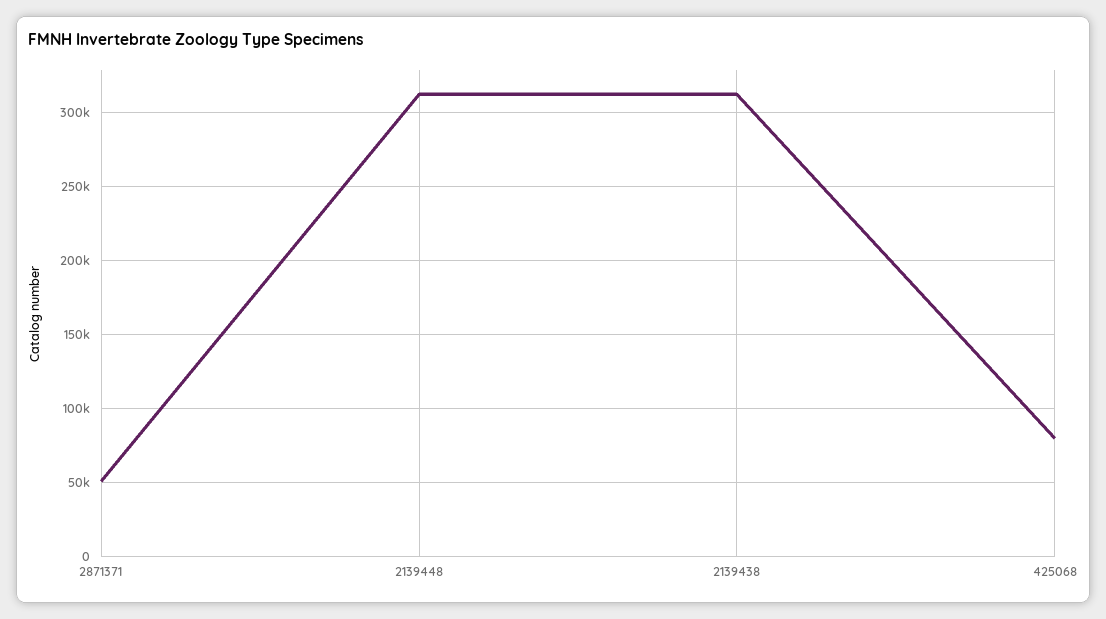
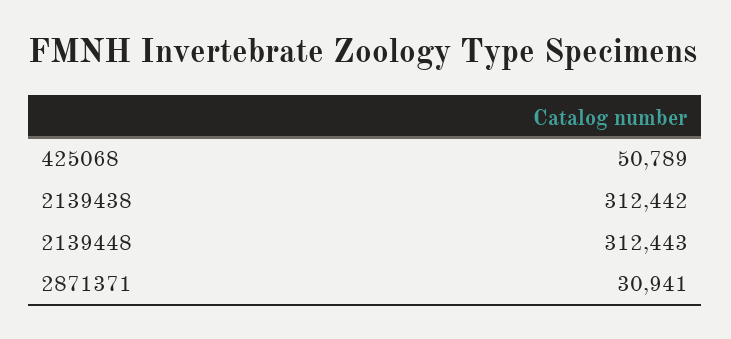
2871371: 50000 -> 30941
425068: 80000 -> 50789

